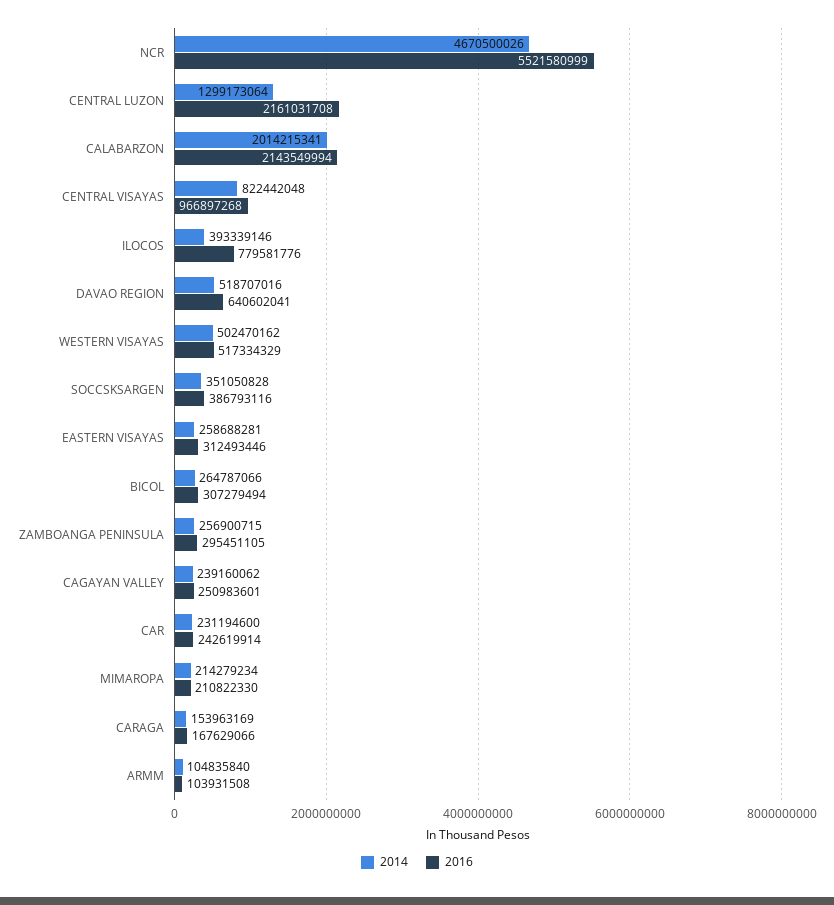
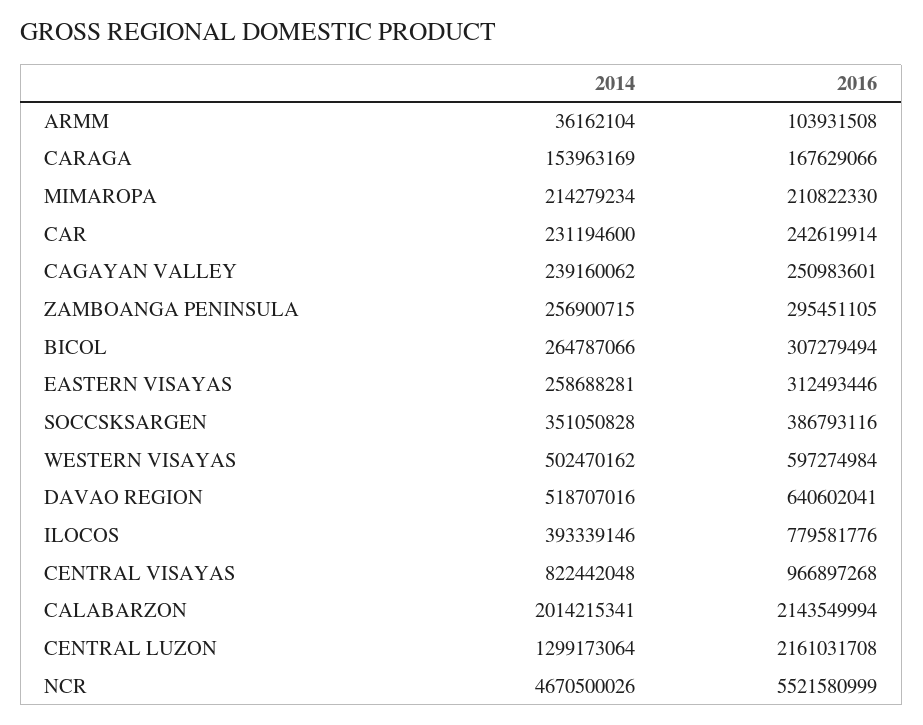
2016, WESTERN VISAYAS: 517334329 -> 597274984
2014, ARMM: 104835840 -> 36162104

